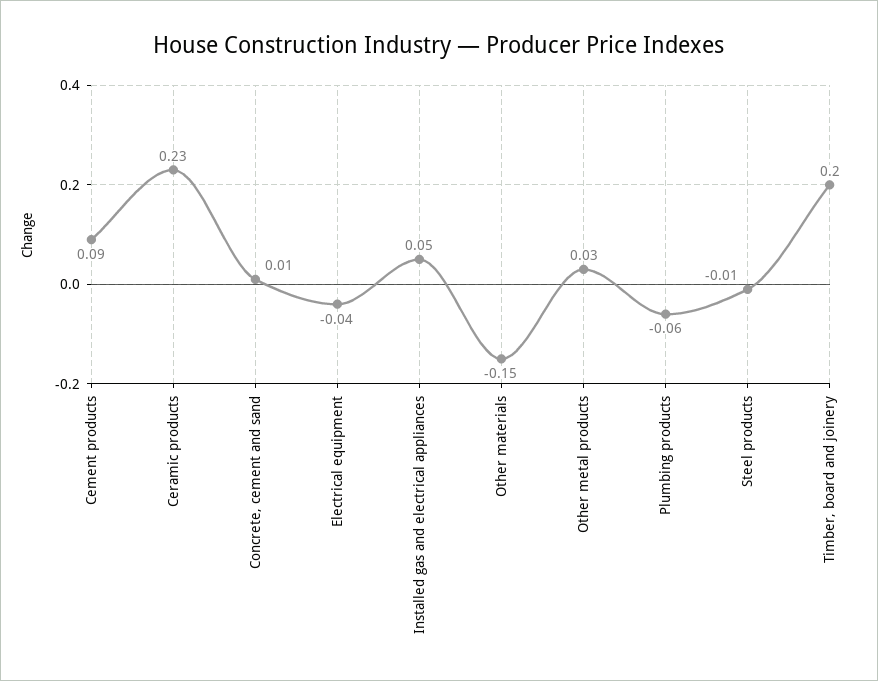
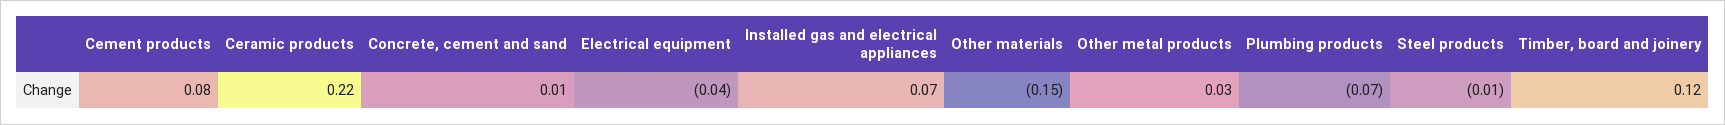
Cement products: 0.09 -> 0.08
Ceramic products: 0.23 -> 0.22
Installed gas and electrical appliances: 0.05 -> 0.07
Plumbing products: -0.06 -> -0.07
Timber, board and joinery: 0.2 -> 0.12

